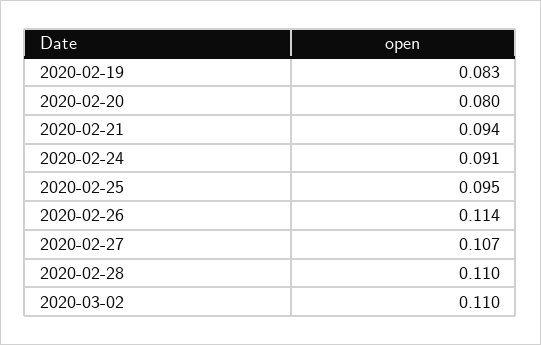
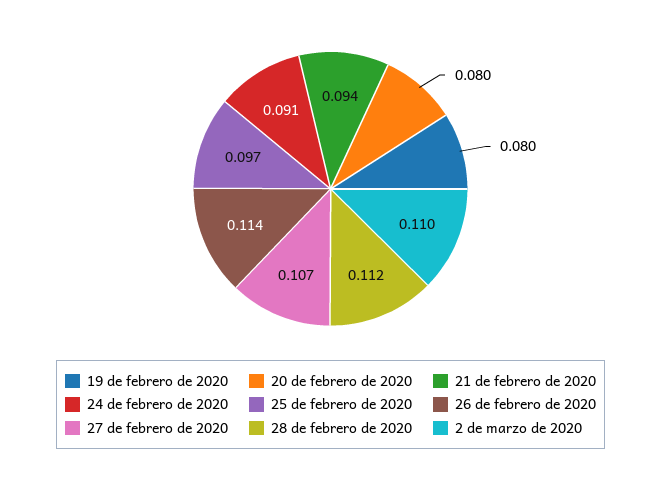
2020-02-19: 0.083 -> 0.08
2020-02-25: 0.095 -> 0.097
2020-02-28: 0.11 -> 0.112

